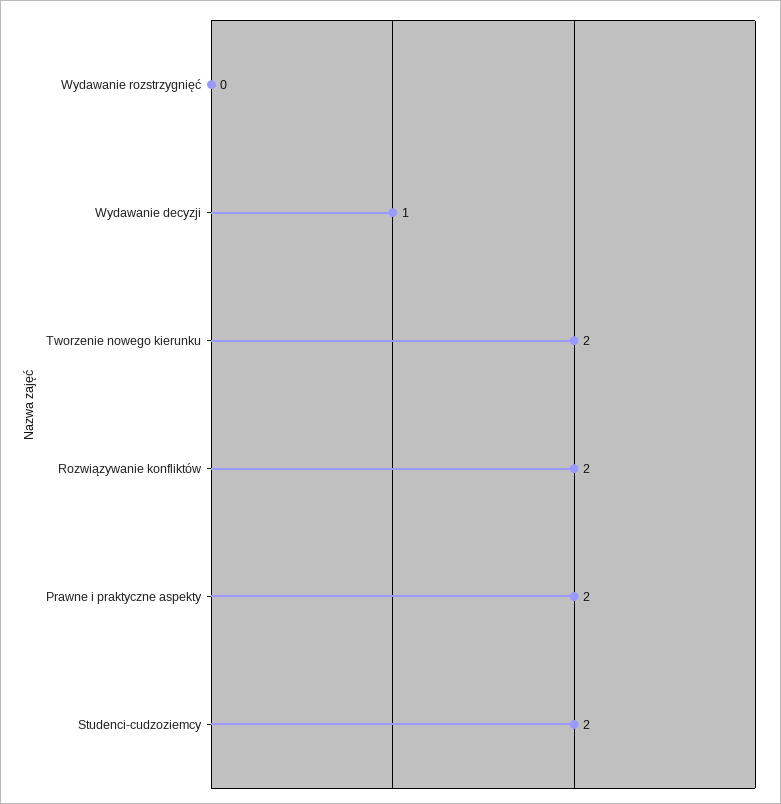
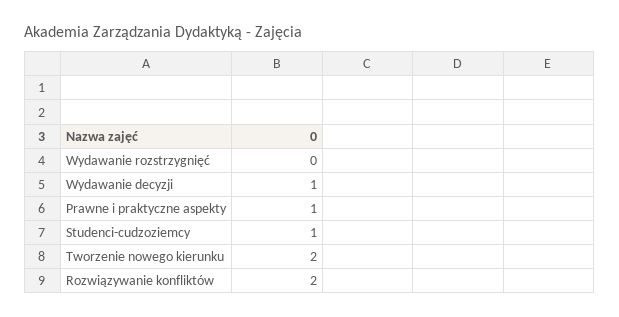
Prawne i praktyczne aspekty: 2 -> 1
Studenci-cudzoziemcy: 2 -> 1

